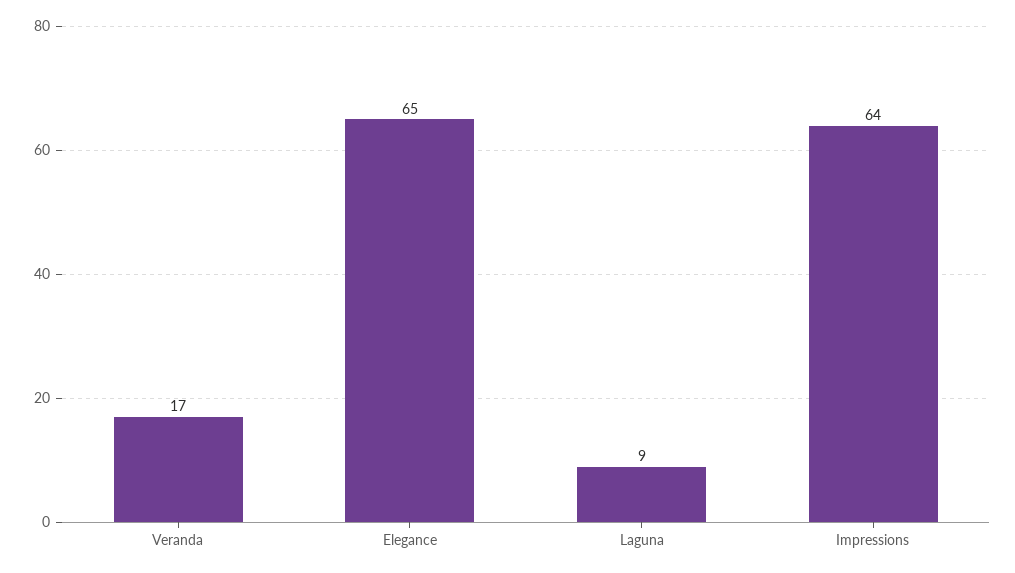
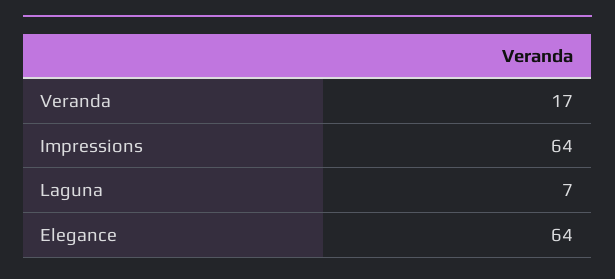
Elegance: 65 -> 64
Laguna: 9 -> 7

